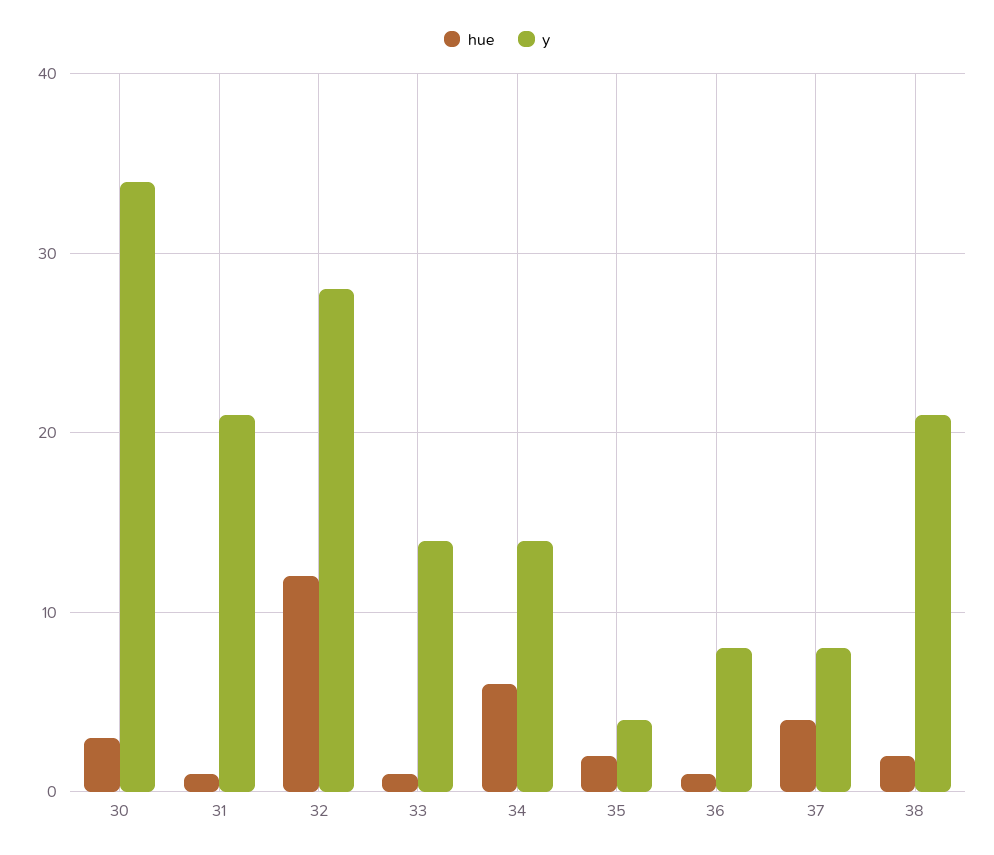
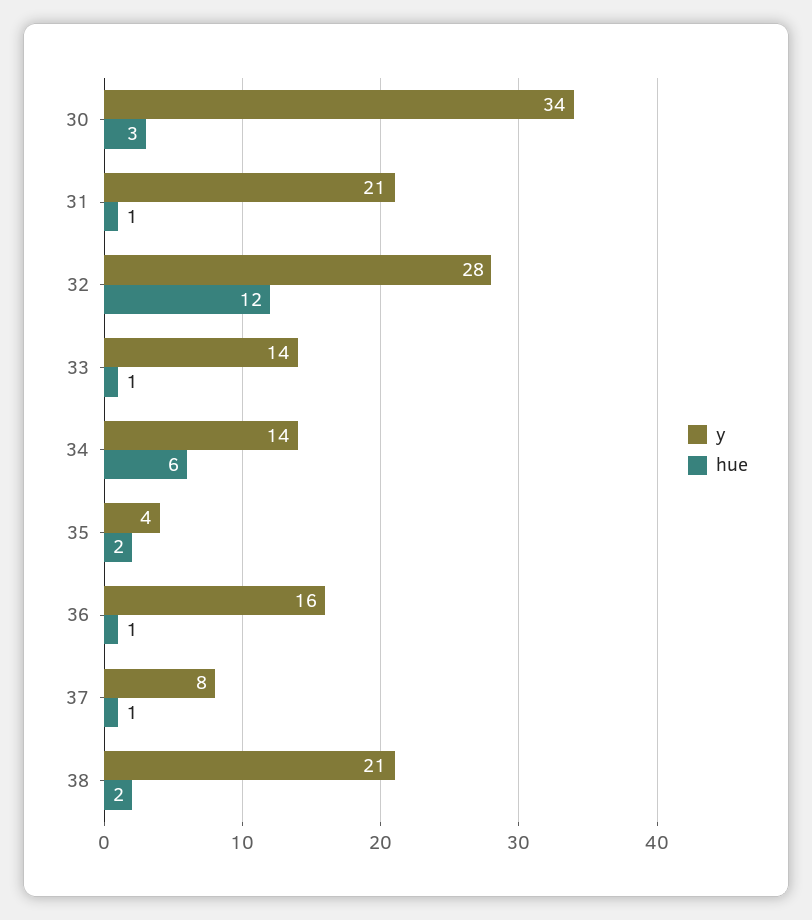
y, 36: 8 -> 16
hue, 37: 4 -> 1

